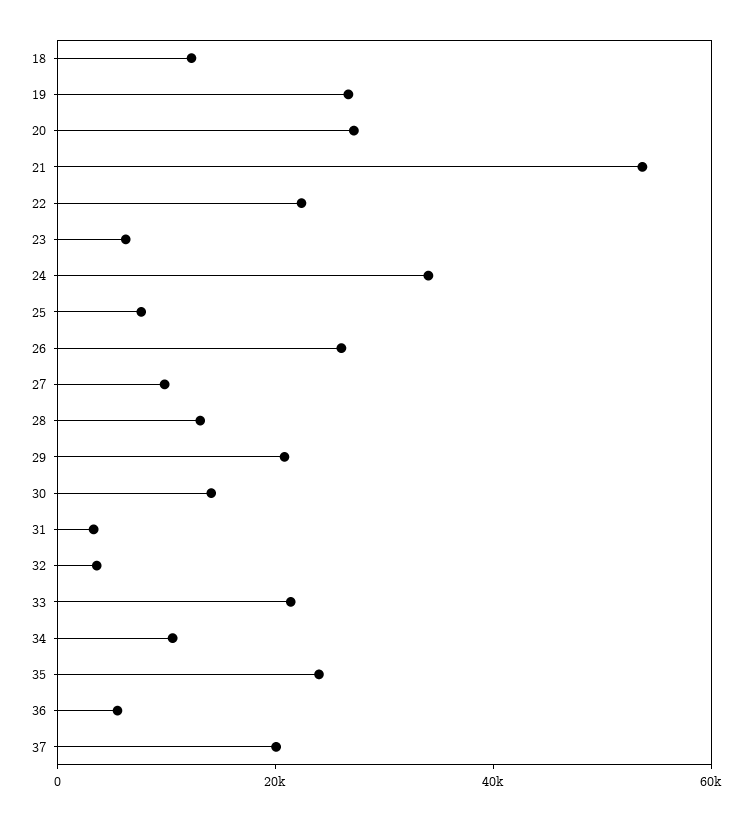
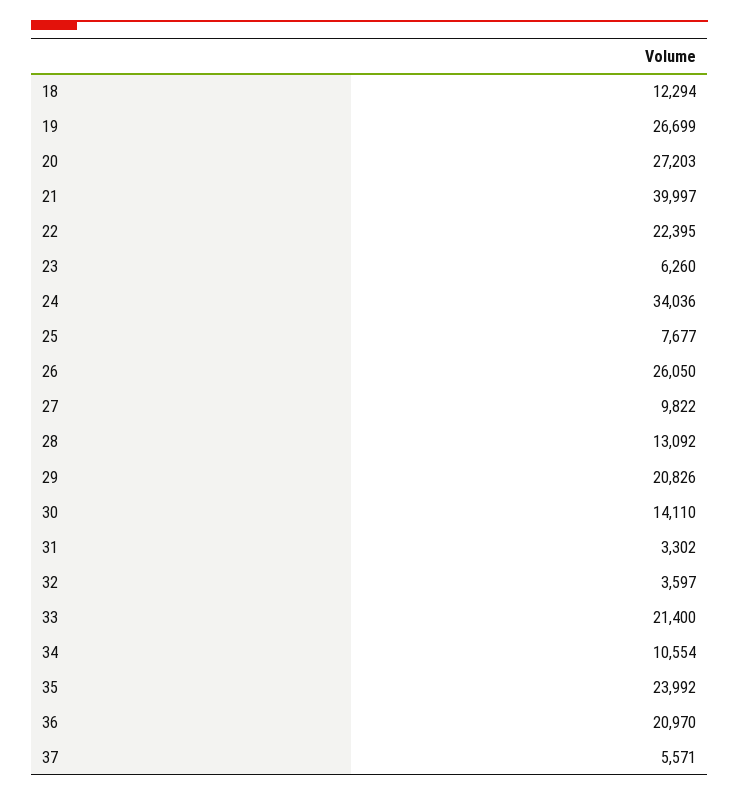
21: 55000 -> 39997
36: 5000 -> 20970
37: 20000 -> 5571

